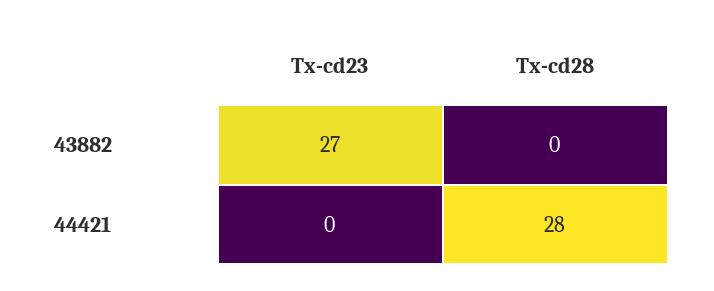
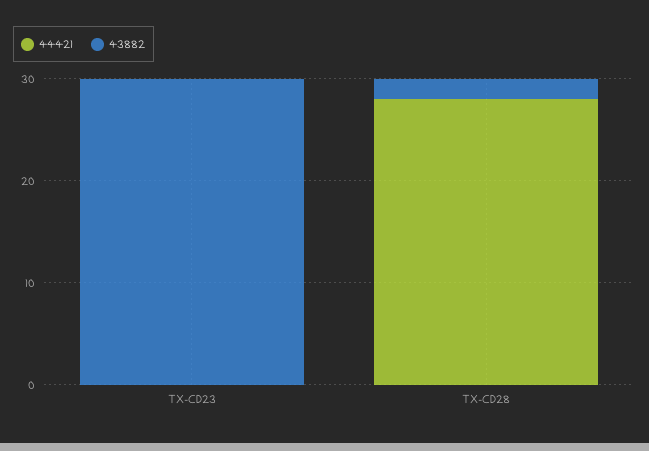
43882, Tx-cd23: 27 -> 30
43882, Tx-cd28: 0 -> 2

